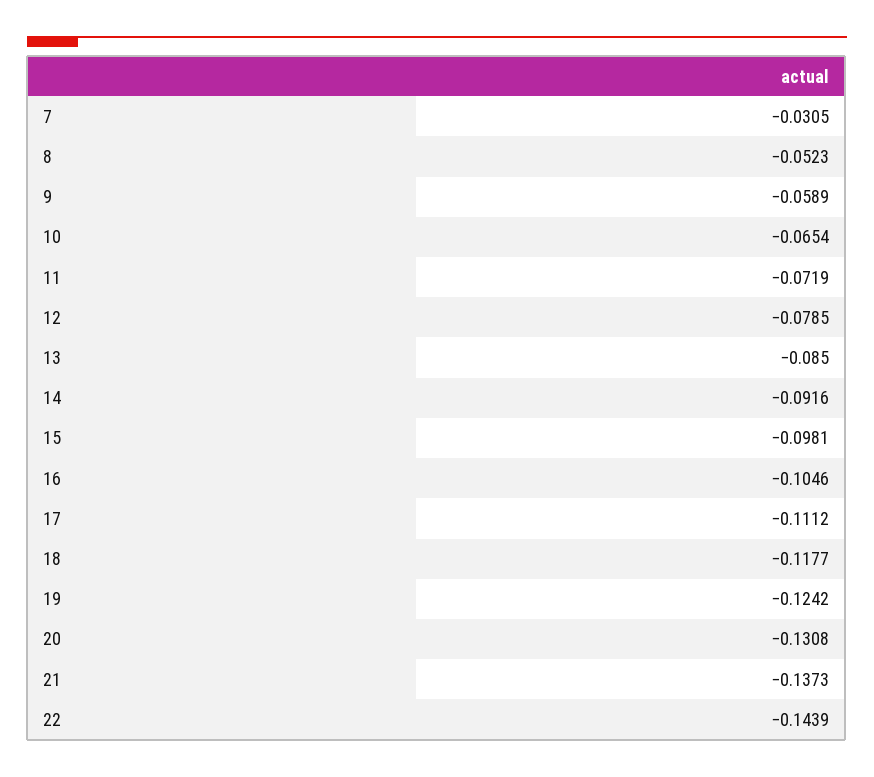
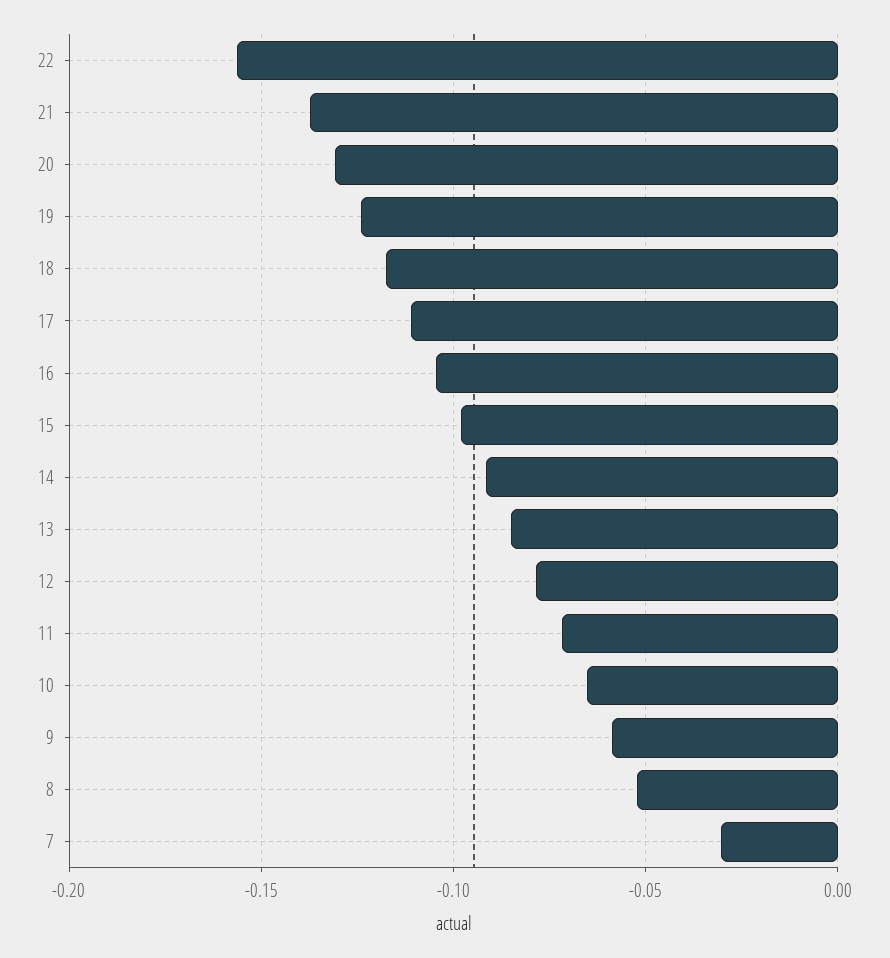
22: -0.1439 -> -0.155

